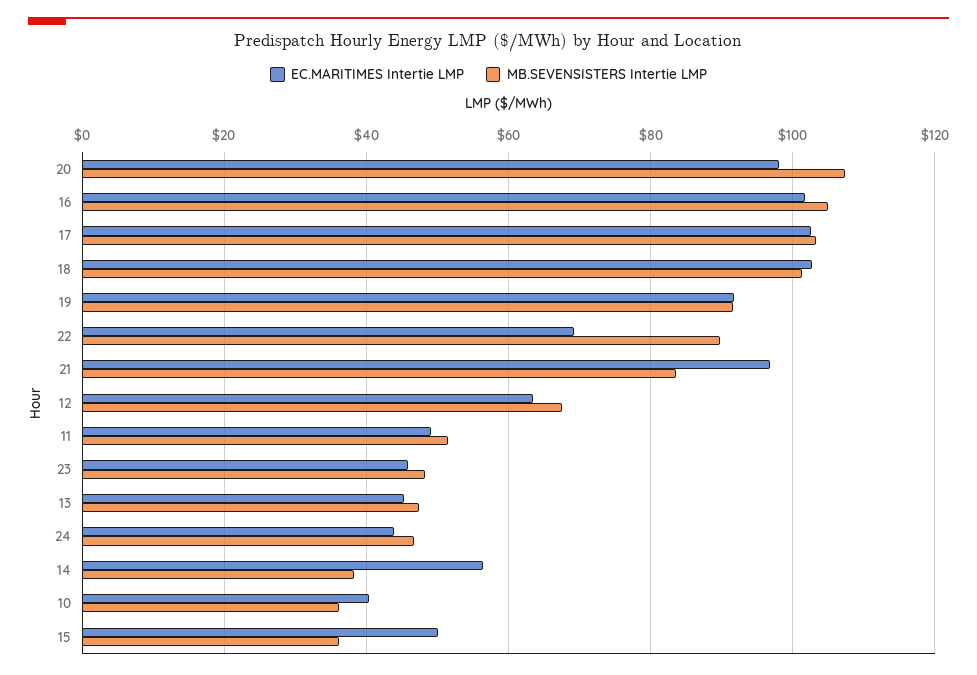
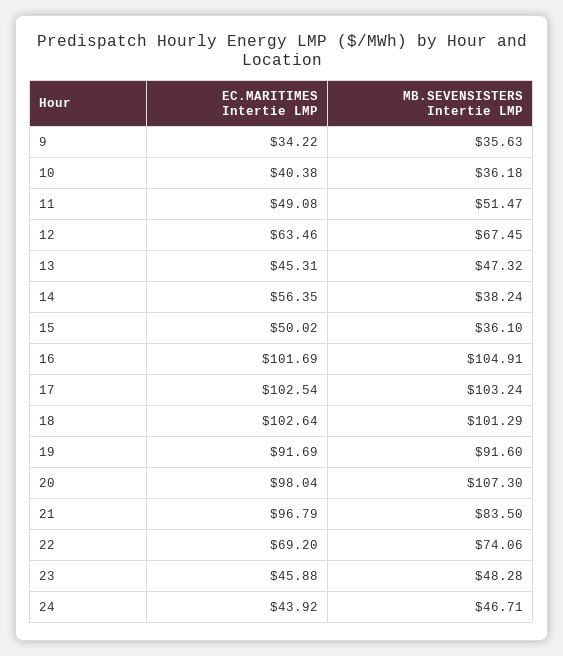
MB.SEVENSISTERS Intertie LMP, 22: 90 -> 74.06
EC.MARITIMES Intertie LMP, 9: none -> 34.22
MB.SEVENSISTERS Intertie LMP, 9: none -> 35.63

